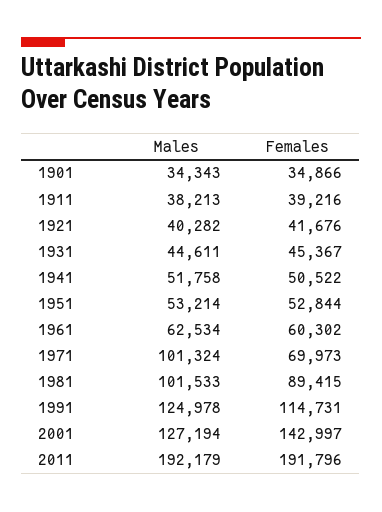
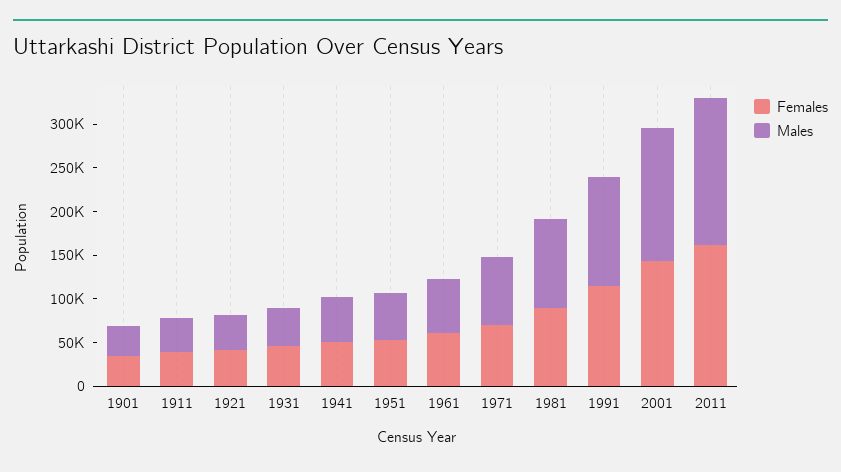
Males, 1971: 101324 -> 80000
Males, 2001: 127194 -> 150000
Males, 2011: 192179 -> 170000
Females, 2011: 191796 -> 160000

